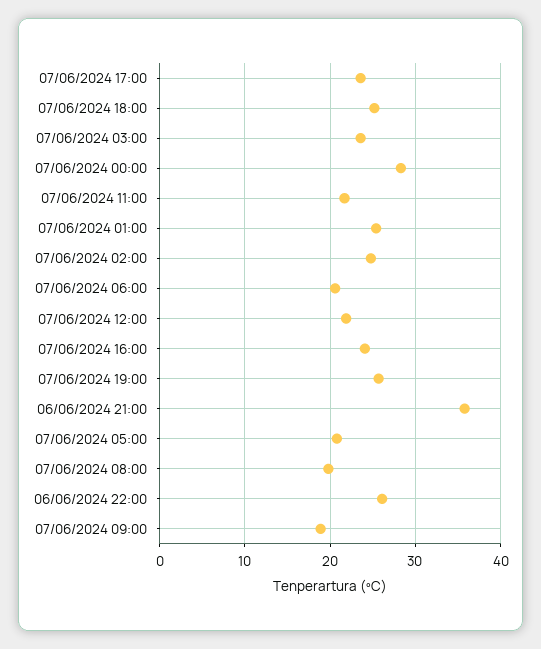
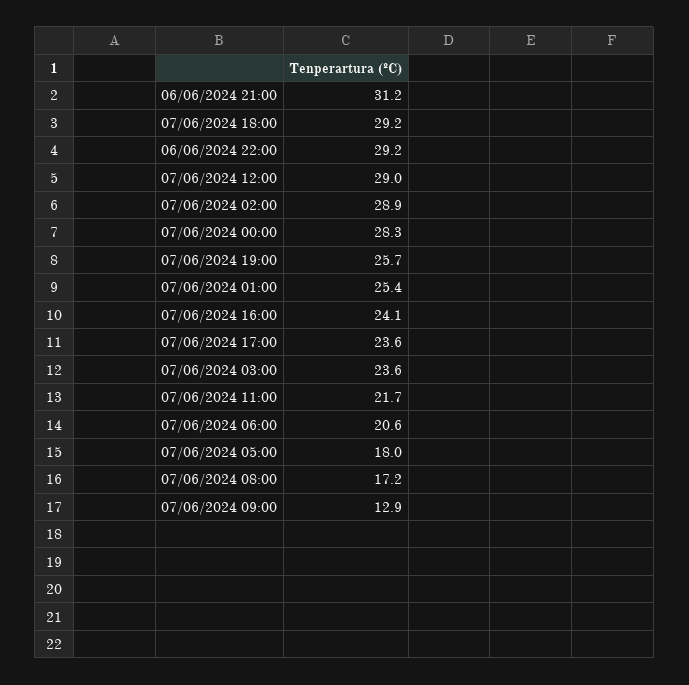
07/06/2024 18:00: 25 -> 29.2
07/06/2024 02:00: 25 -> 28.9
07/06/2024 12:00: 22 -> 29
06/06/2024 21:00: 36 -> 31.2
07/06/2024 05:00: 21 -> 18
07/06/2024 08:00: 20 -> 17.2
06/06/2024 22:00: 26 -> 29.2
07/06/2024 09:00: 19 -> 12.9

